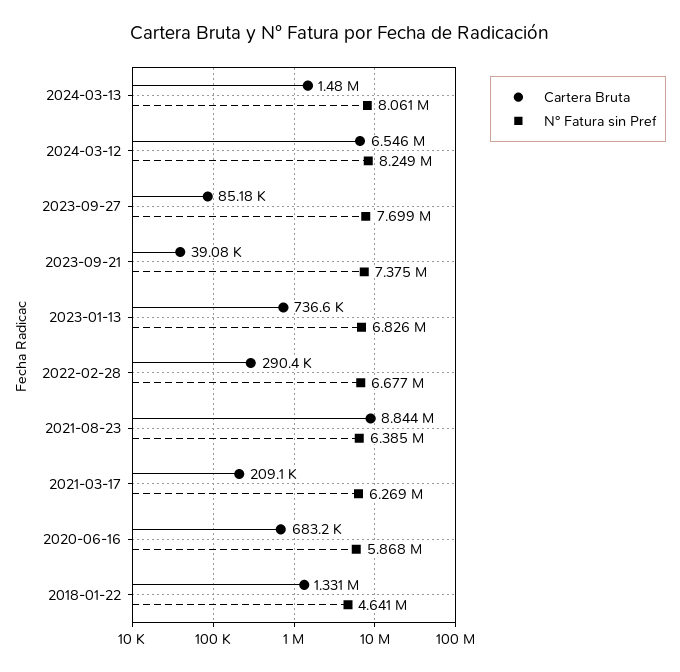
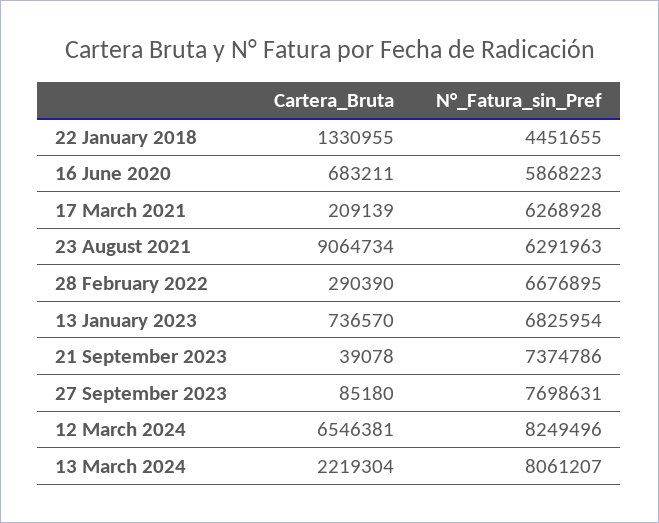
Cartera Bruta, 2024-03-13: 1480000 -> 2219304
Cartera Bruta, 2021-08-23: 8844000 -> 9064734
N° Fatura sin Pref, 2021-08-23: 6385000 -> 6291963
N° Fatura sin Pref, 2018-01-22: 4641000 -> 4451655

